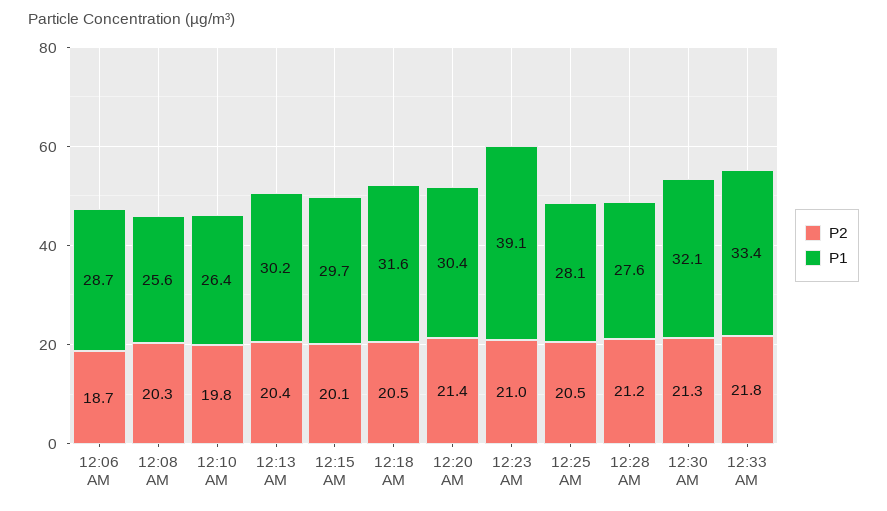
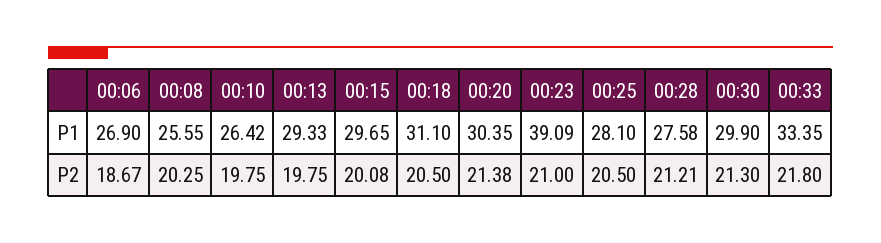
P1, 12:06 AM: 28.7 -> 26.9
P2, 12:13 AM: 20.4 -> 19.75
P1, 12:13 AM: 30.2 -> 29.33
P1, 12:18 AM: 31.6 -> 31.1
P1, 12:30 AM: 32.1 -> 29.9

